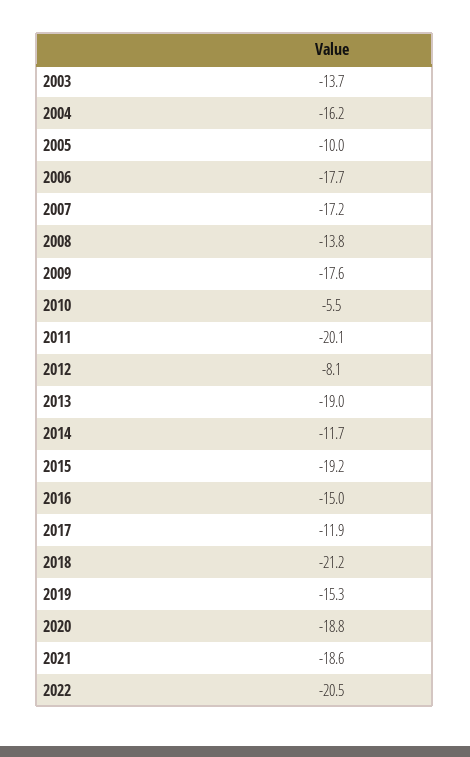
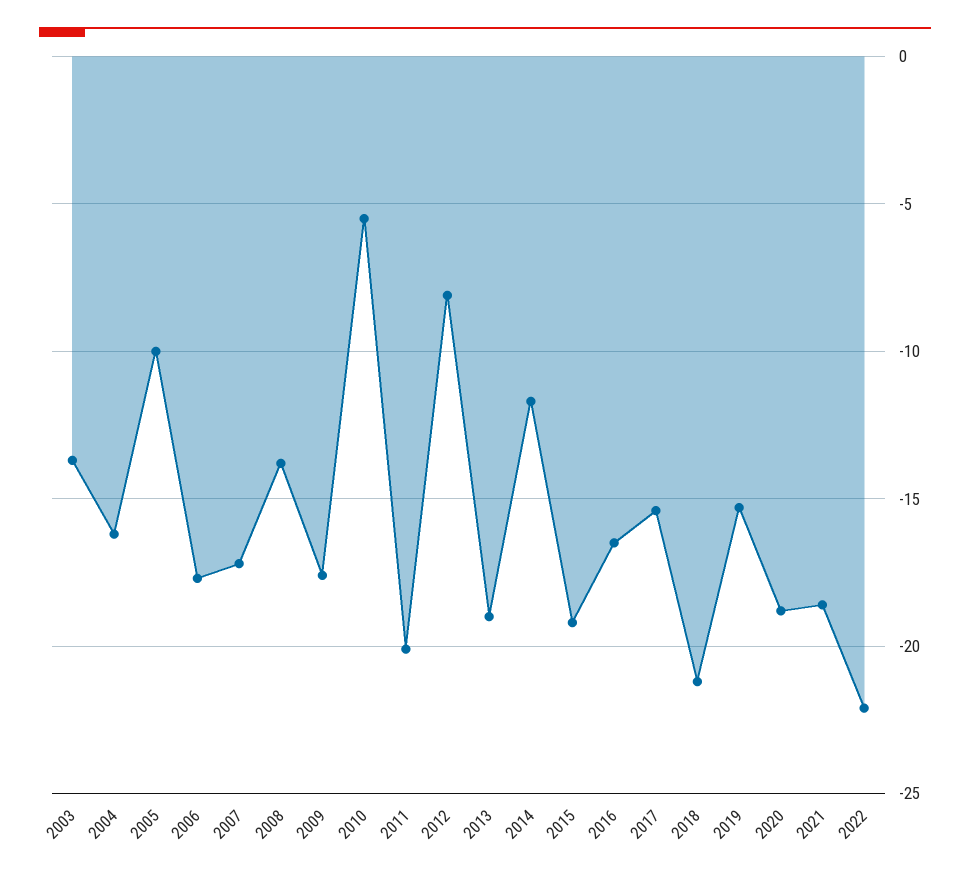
2016: -15 -> -16.5
2017: -11.9 -> -15.5
2022: -20.5 -> -22

